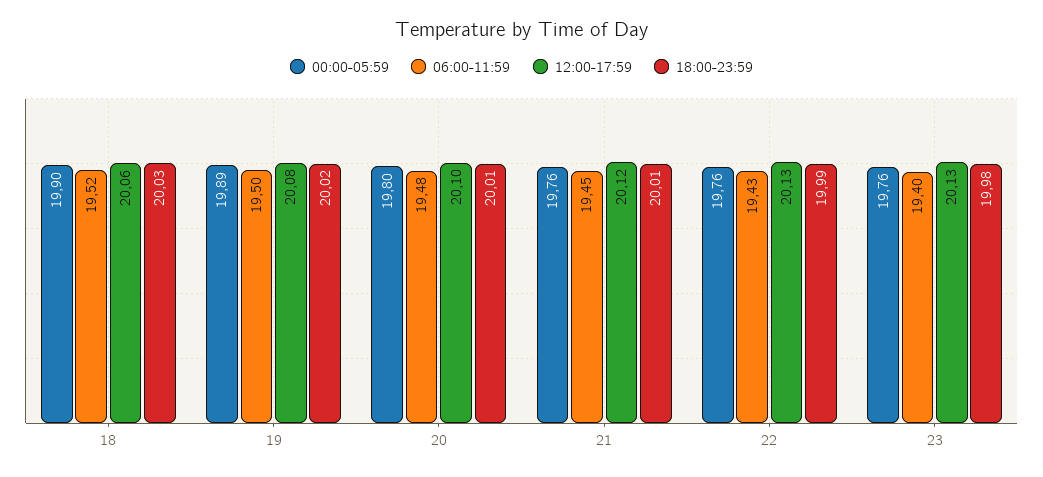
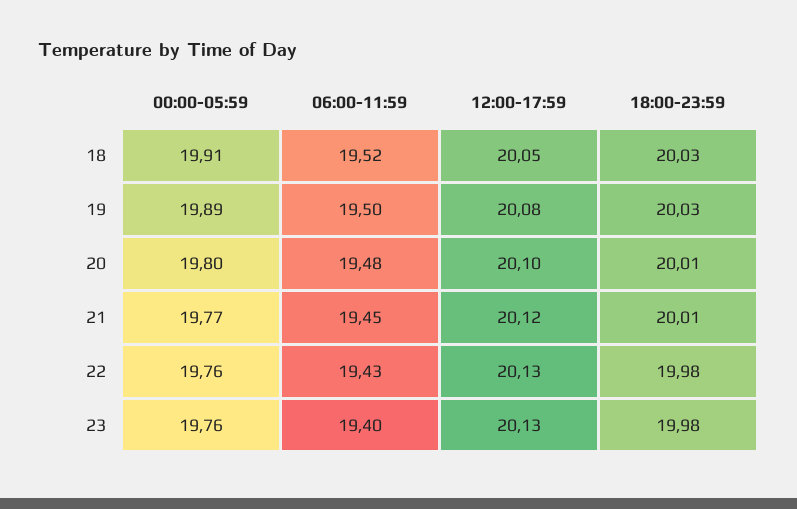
00:00-05:59, 18: 19.9 -> 19.91
12:00-17:59, 18: 20.06 -> 20.05
18:00-23:59, 19: 20.02 -> 20.03
00:00-05:59, 21: 19.76 -> 19.77
18:00-23:59, 22: 19.99 -> 19.98

